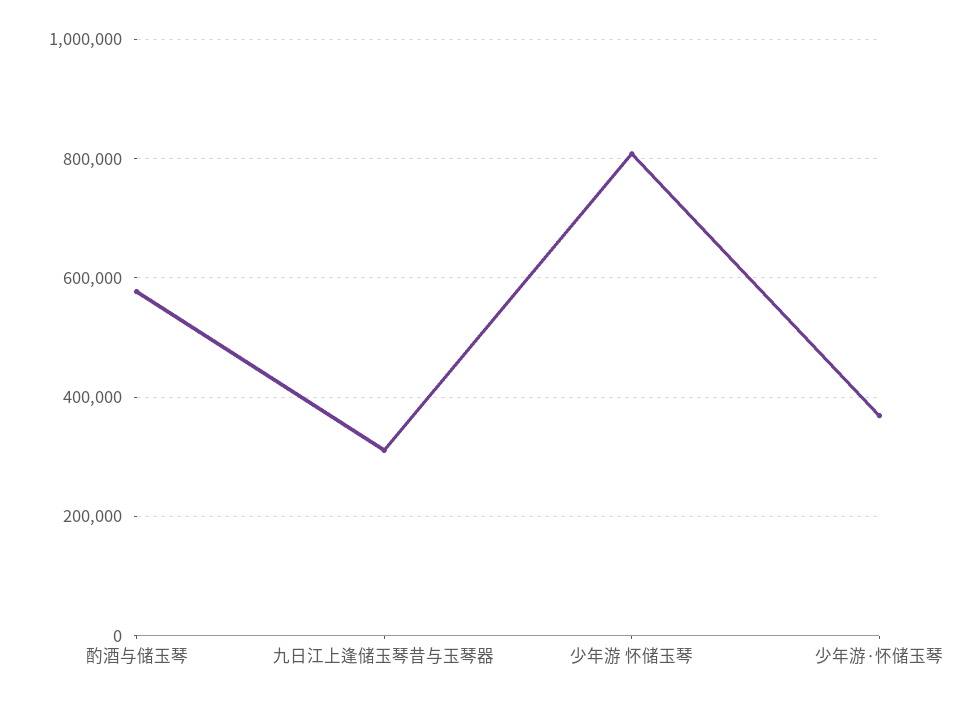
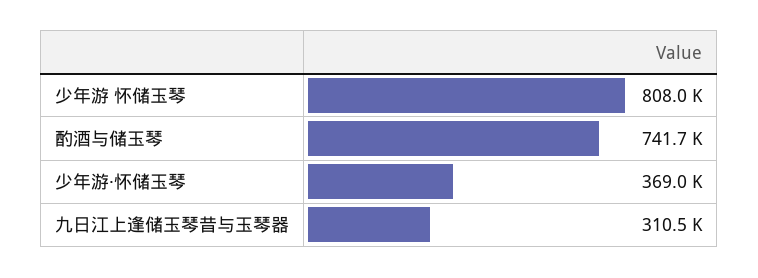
酌酒与储玉琴: 580000 -> 741700

